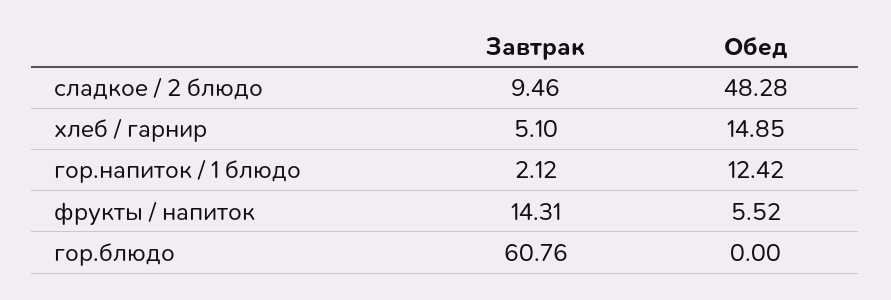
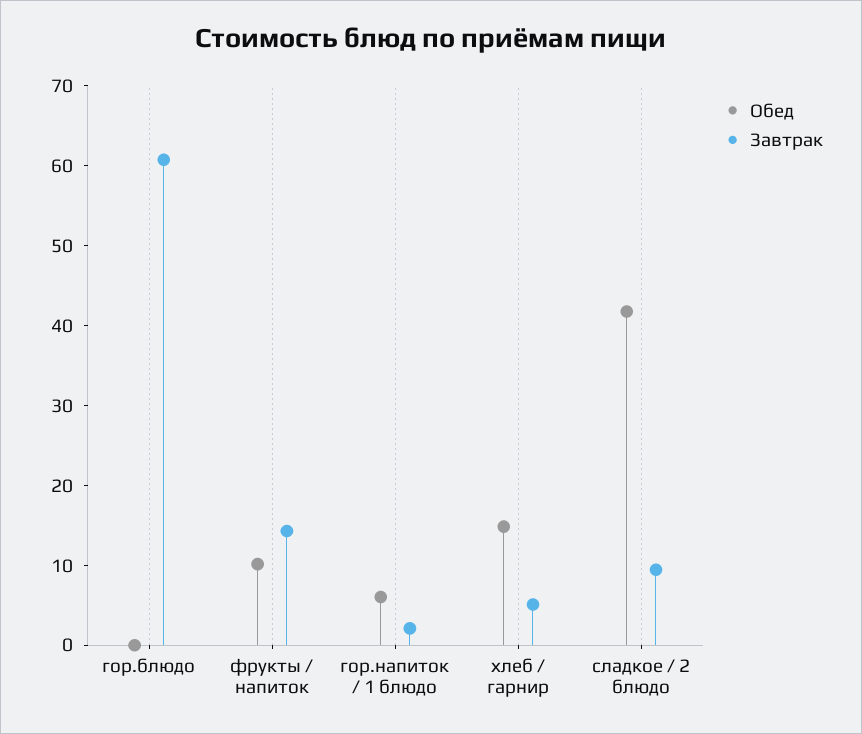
Обед, сладкое / 2 блюдо: 48.28 -> 42
Обед, гор.напиток / 1 блюдо: 12.42 -> 6
Обед, фрукты / напиток: 5.52 -> 10

